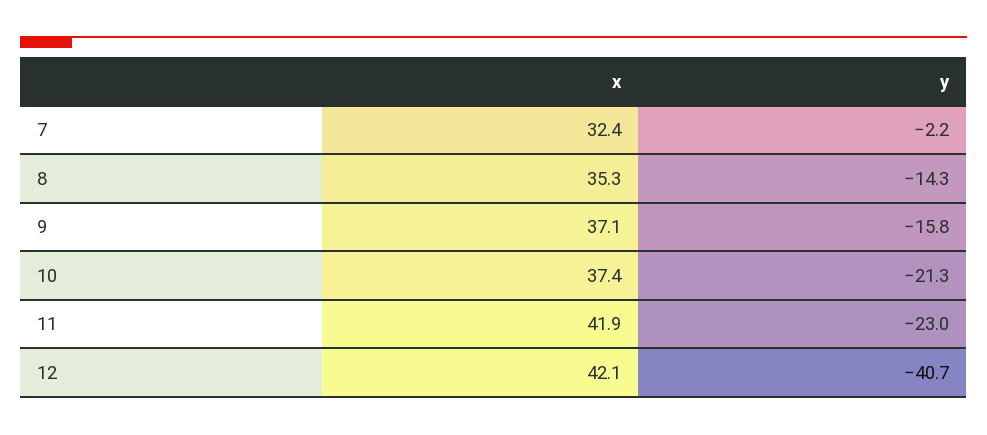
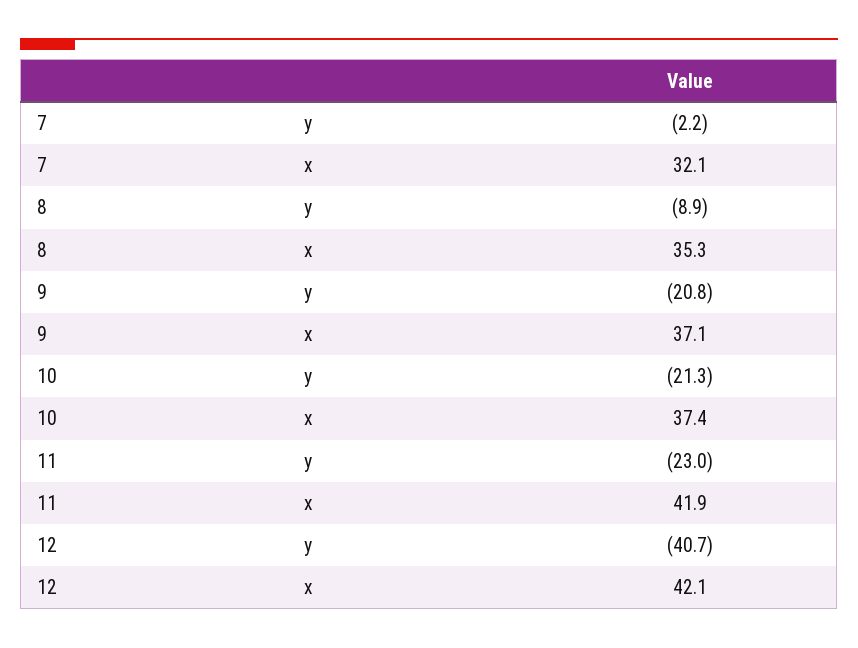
x, 7: 32.4 -> 32.1
y, 8: -14.3 -> -8.9
y, 9: -15.8 -> -20.8

